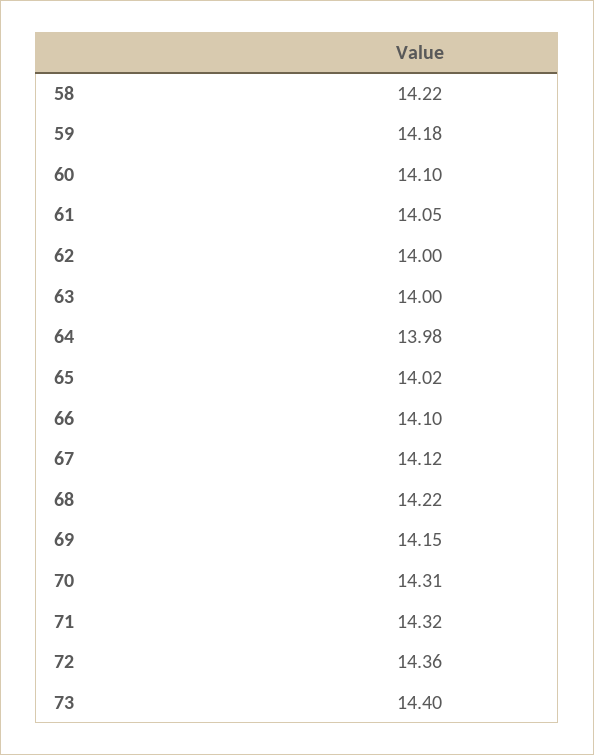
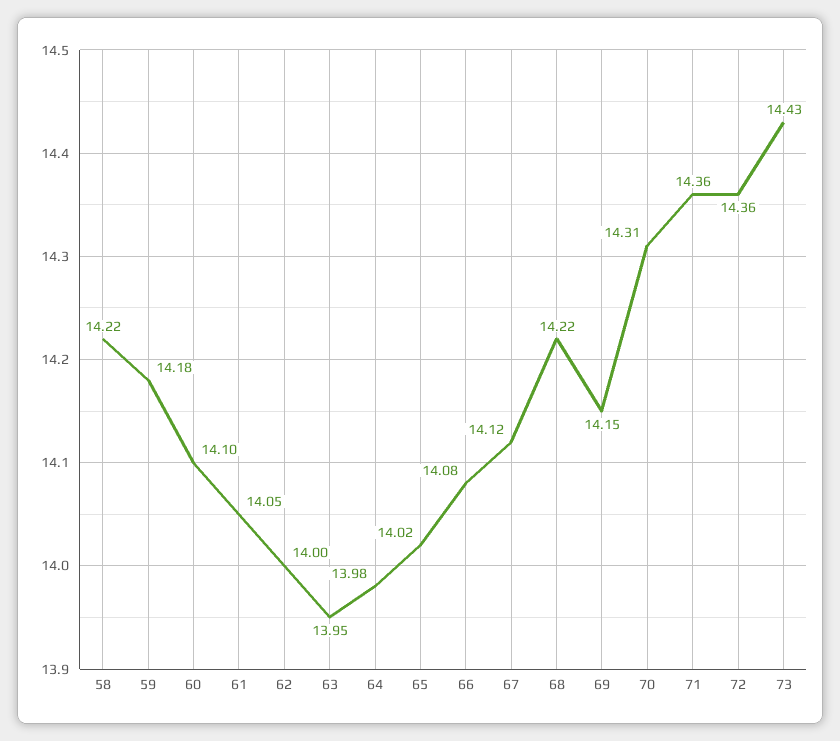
63: 14 -> 13.95
66: 14.1 -> 14.08
71: 14.32 -> 14.36
73: 14.4 -> 14.43

